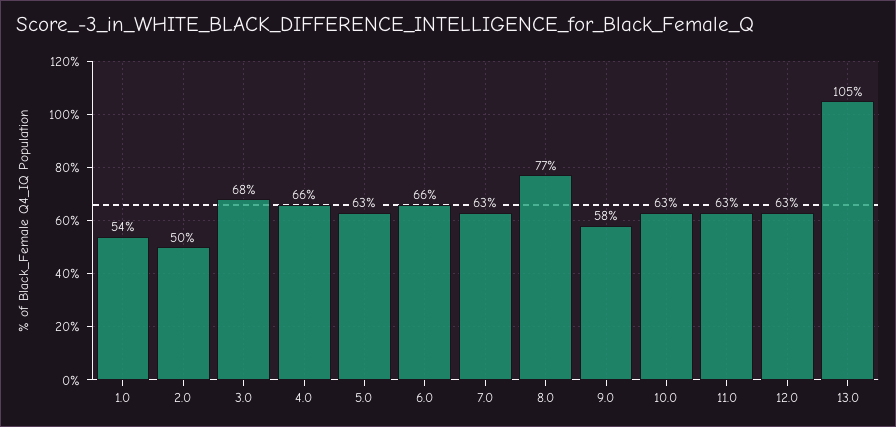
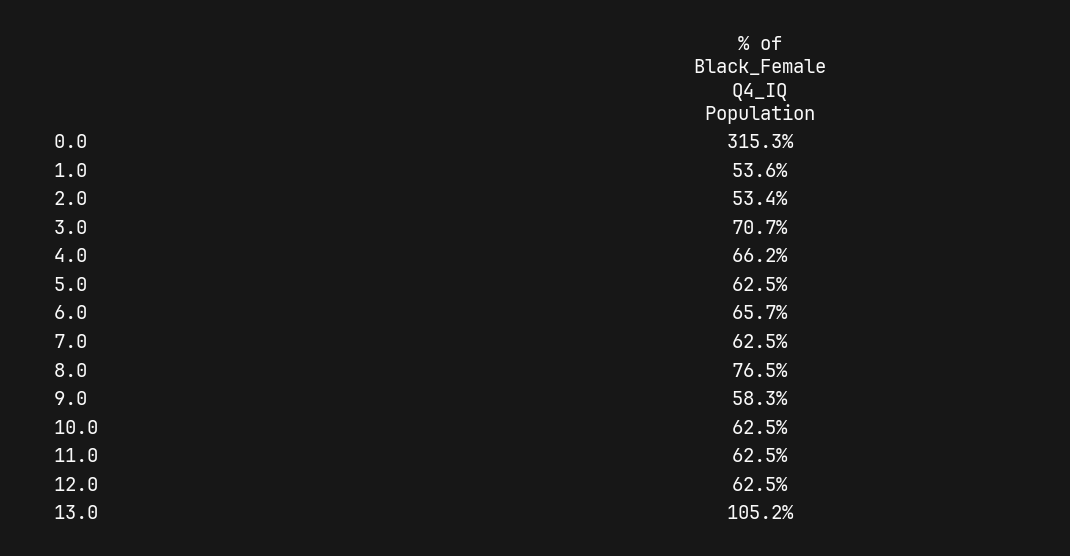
2.0: 50 -> 53.4
3.0: 68 -> 70.7
0.0: none -> 315.3

